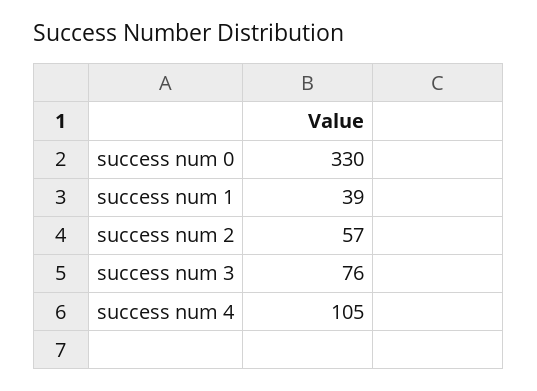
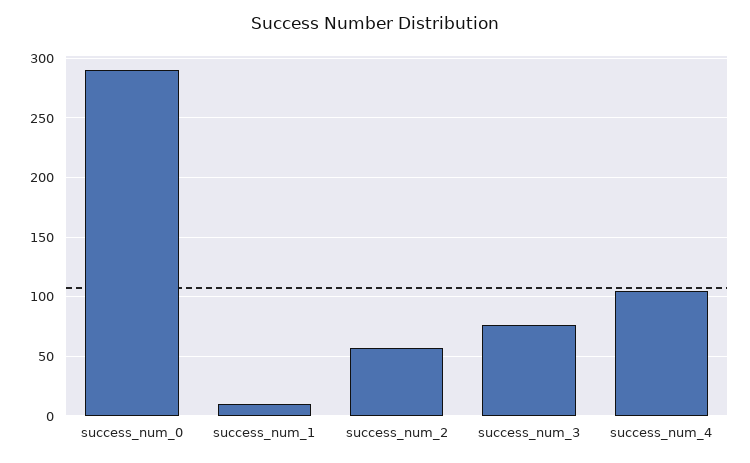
success num 0: 330 -> 290
success num 1: 39 -> 10

